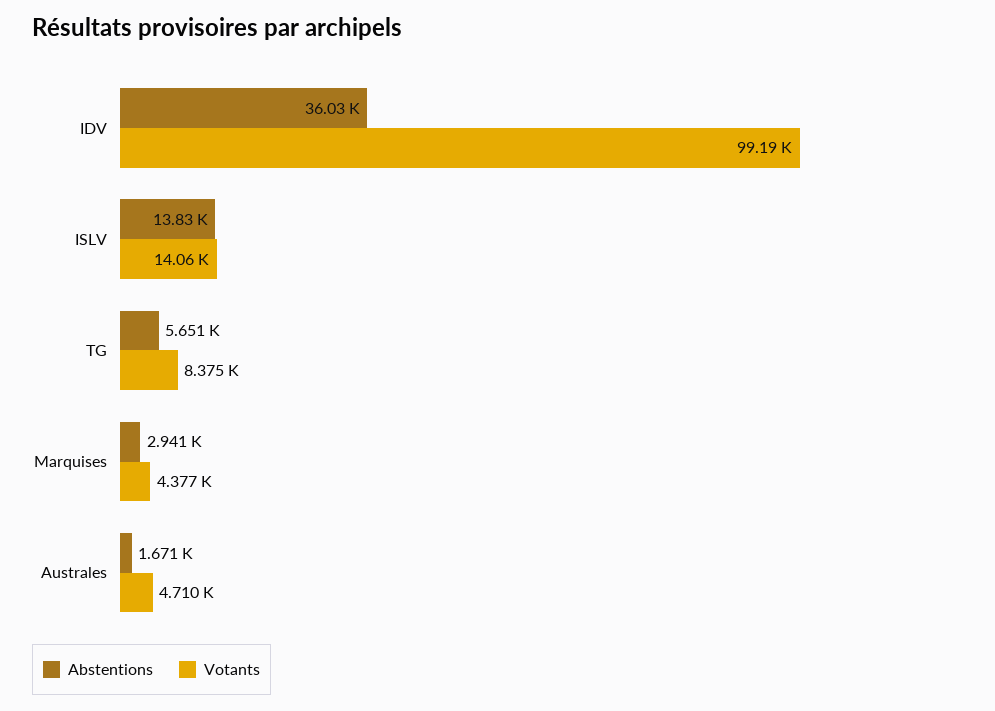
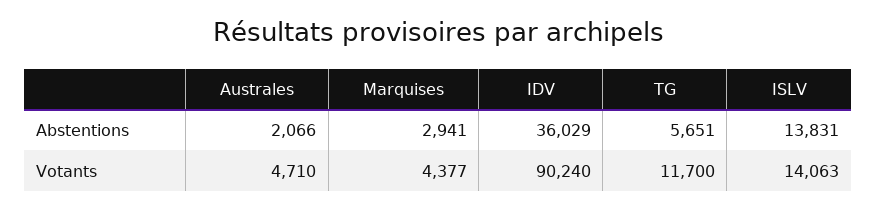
Votants, IDV: 99190 -> 90240
Votants, TG: 8375 -> 11700
Abstentions, Australes: 1671 -> 2066

